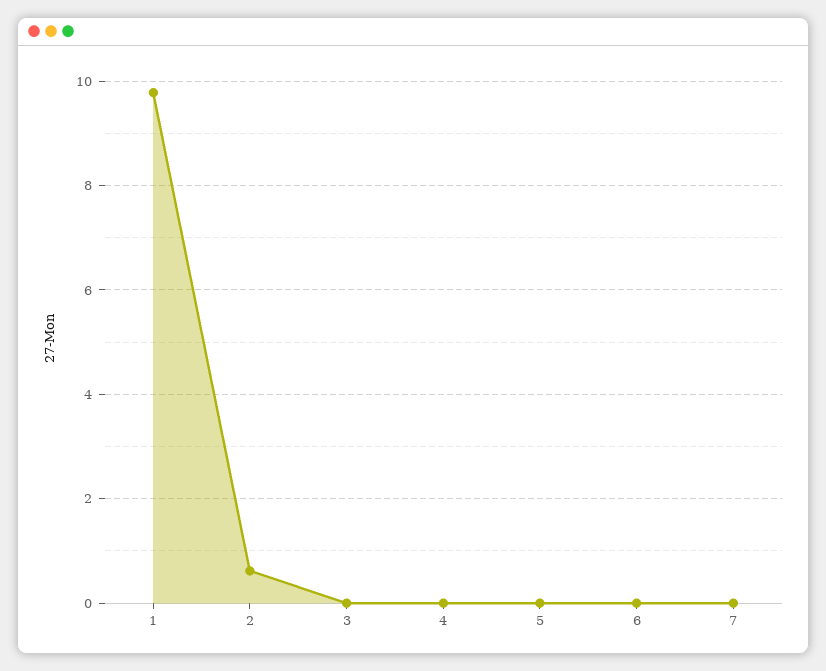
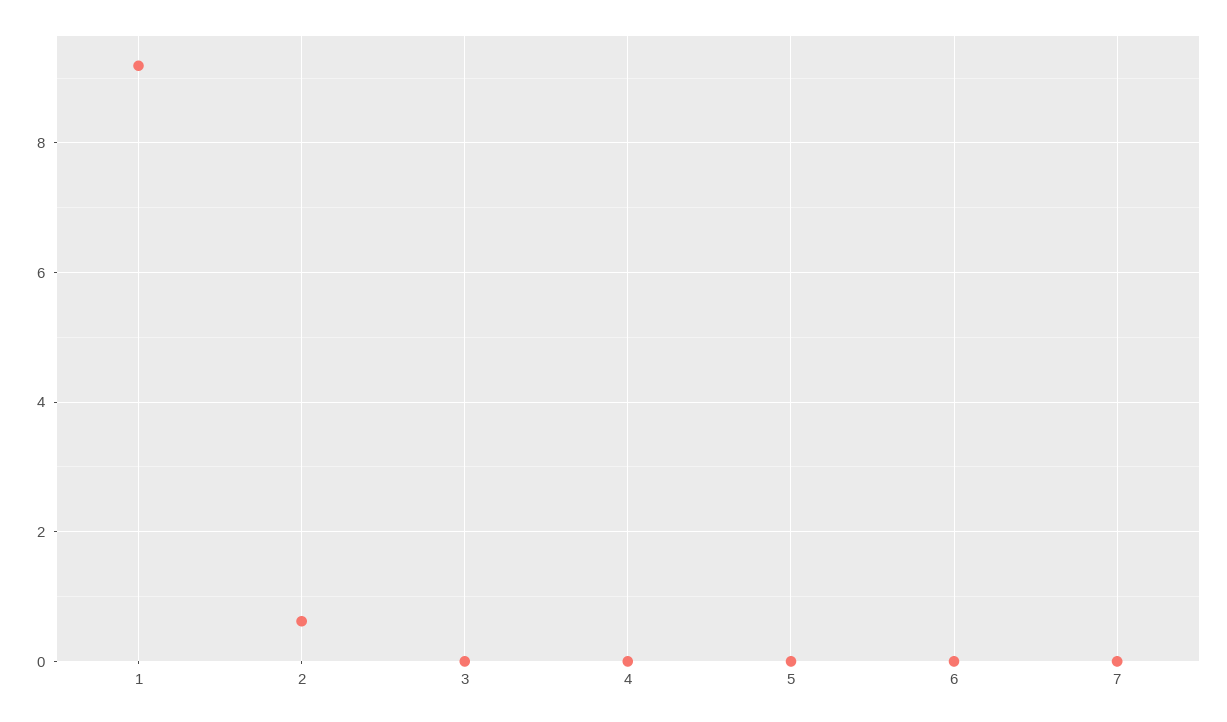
1: 9.8 -> 9.2

